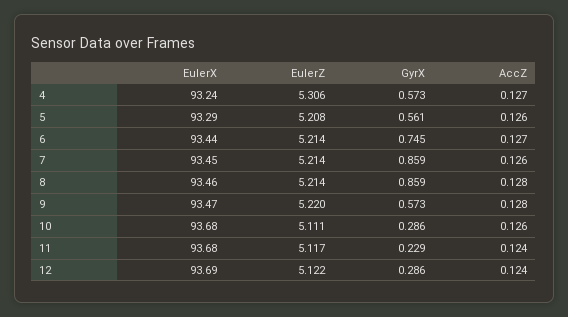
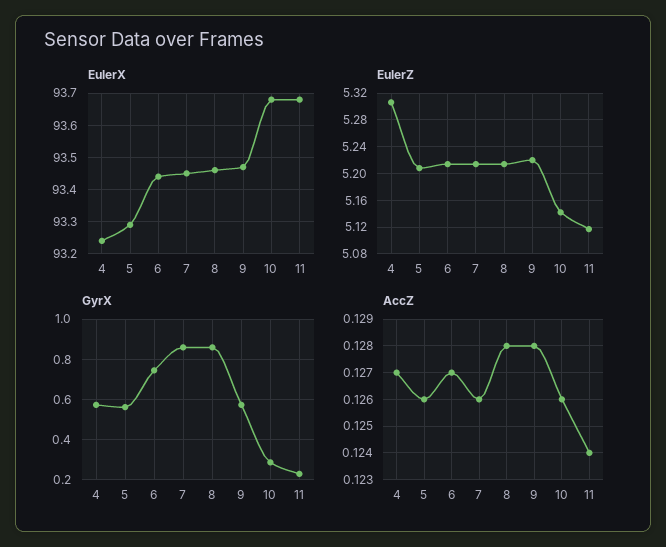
EulerZ, 10: 5.111 -> 5.14
EulerX, 12: 93.69 -> none
EulerZ, 12: 5.122 -> none
GyrX, 12: 0.286 -> none
AccZ, 12: 0.124 -> none

